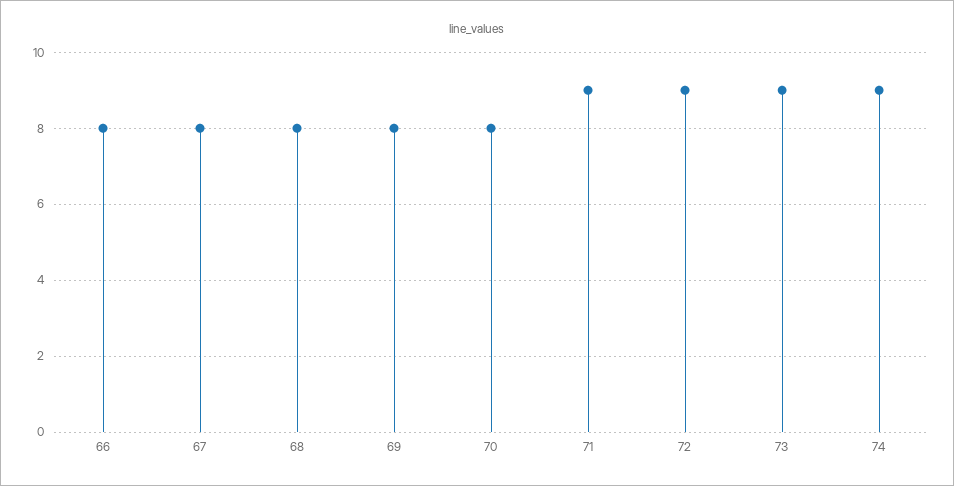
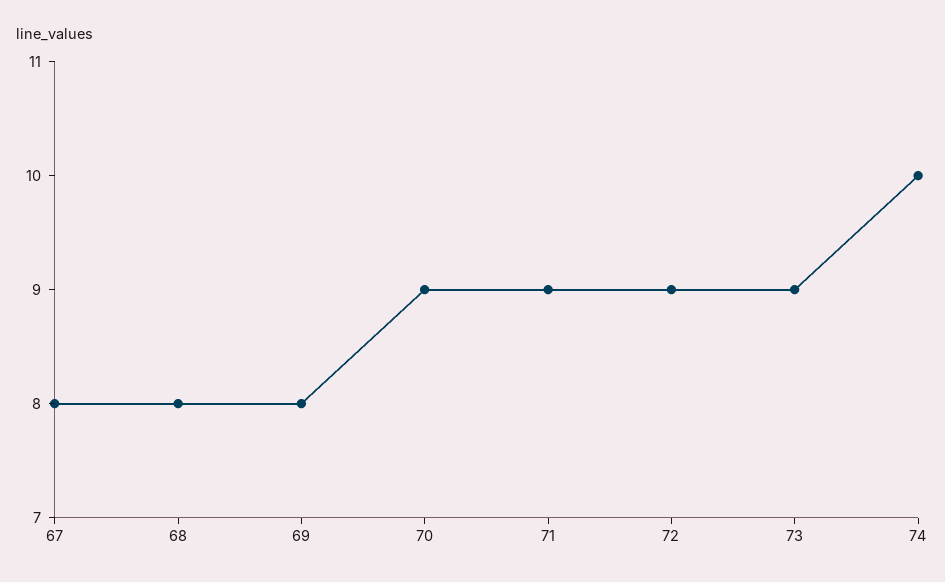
66: 8 -> none
70: 8 -> 9
74: 9 -> 10

